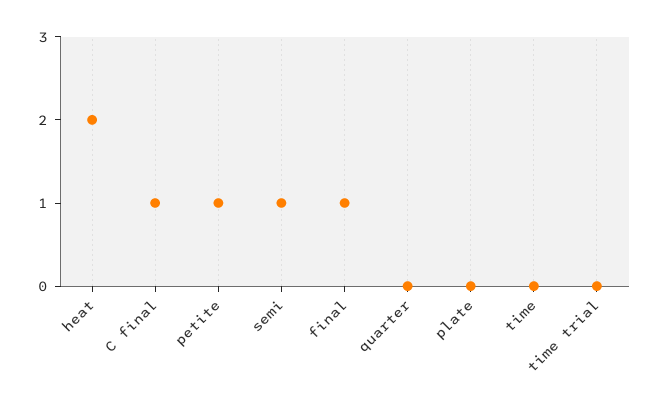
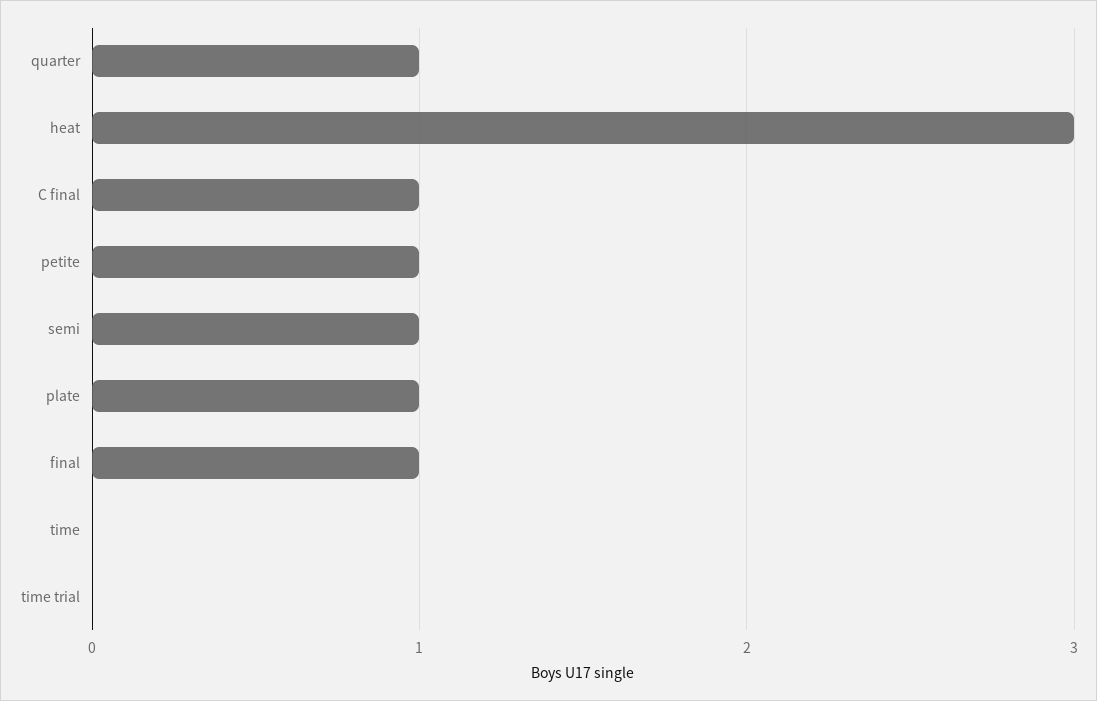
heat: 2 -> 3
quarter: 0 -> 1
plate: 0 -> 1

